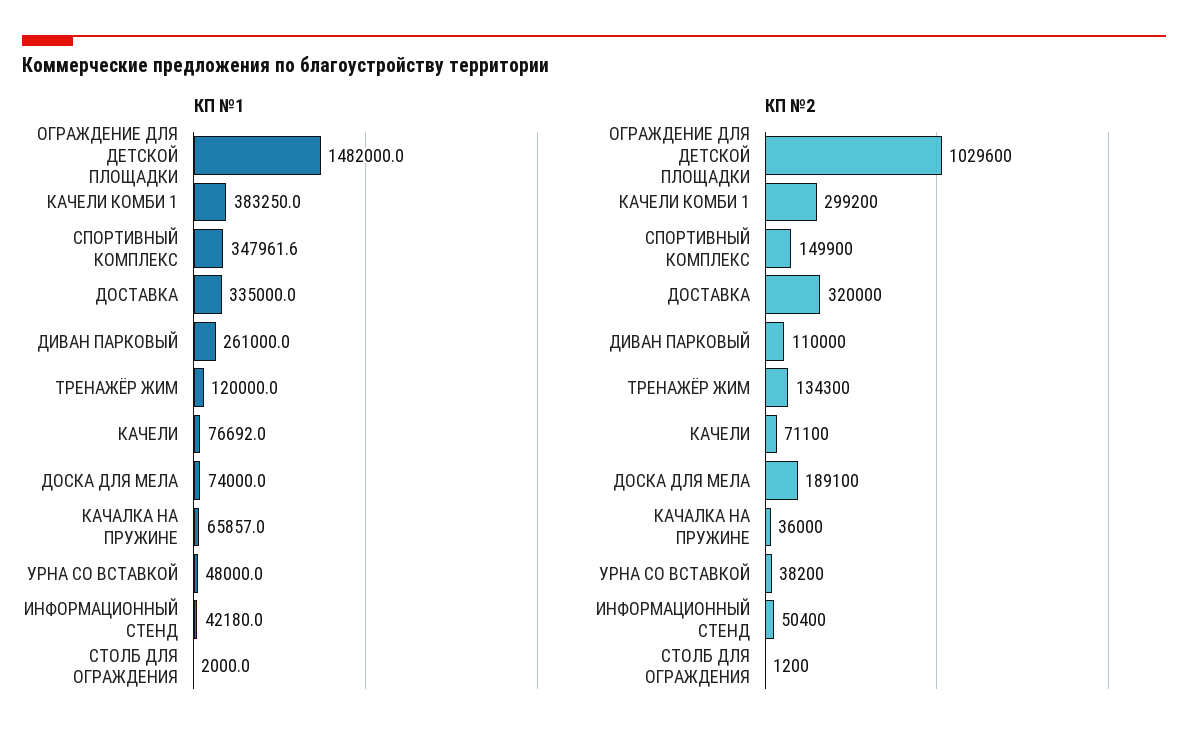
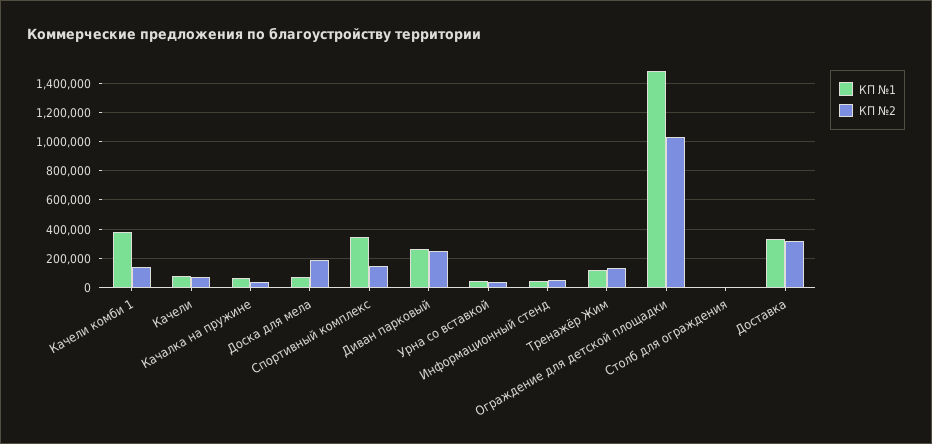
КП №2, КАЧЕЛИ КОМБИ 1: 299200 -> 150000
КП №2, ДИВАН ПАРКОВЫЙ: 110000 -> 250000

